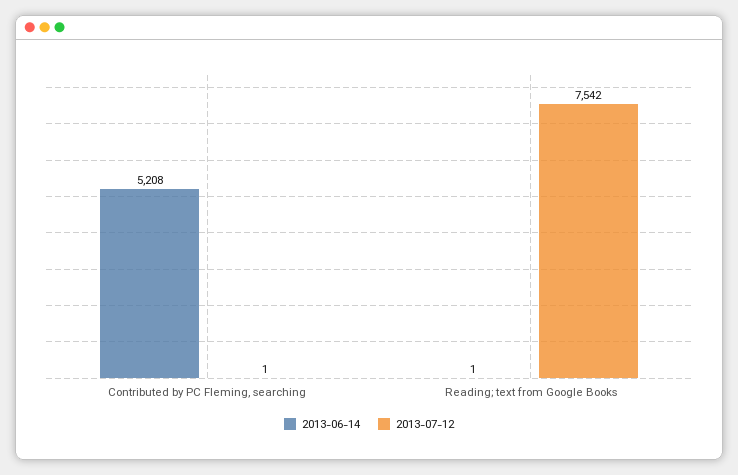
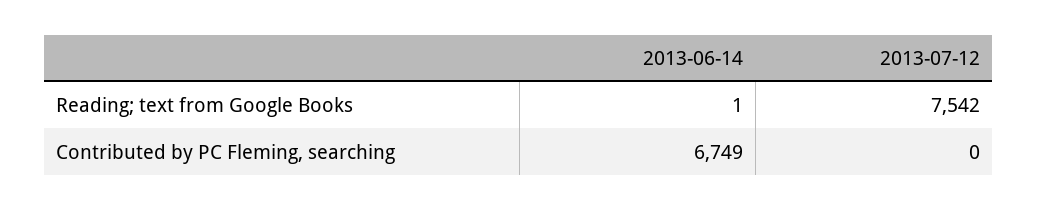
2013-06-14, Contributed by PC Fleming, searching: 5208 -> 6749
2013-07-12, Contributed by PC Fleming, searching: 1 -> 0

